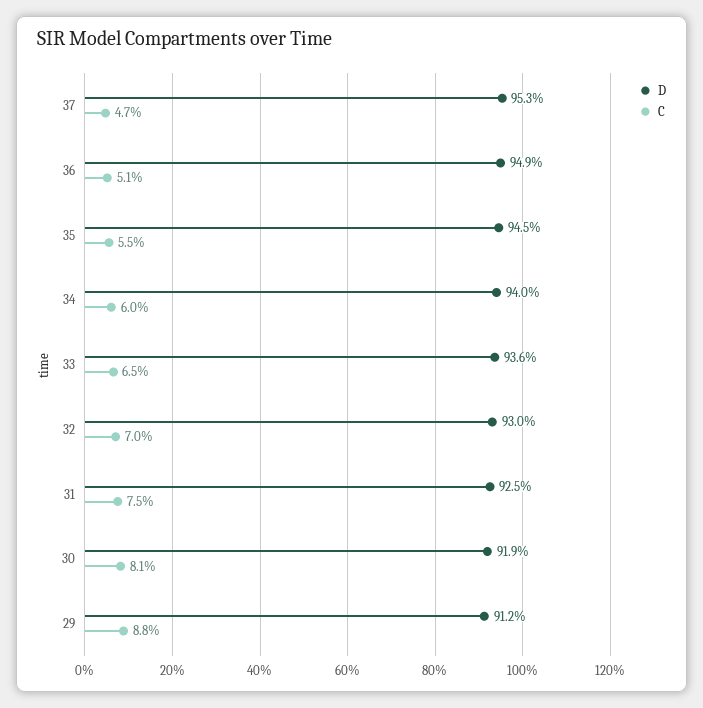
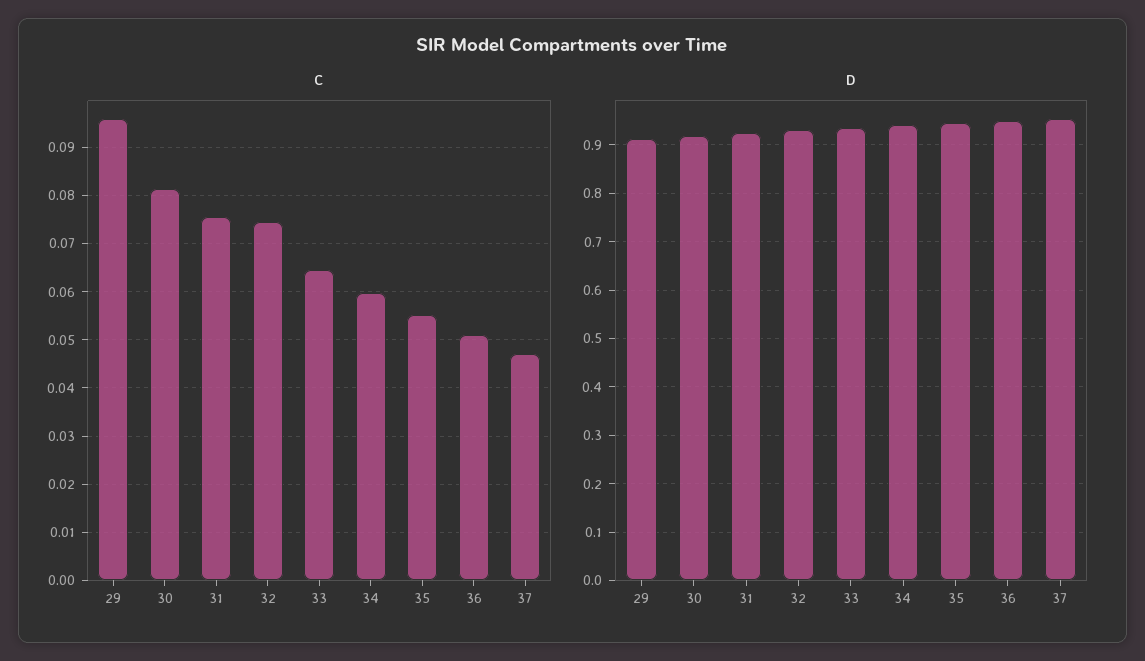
C, 32: 0.07 -> 0.074
C, 29: 0.088 -> 0.096

